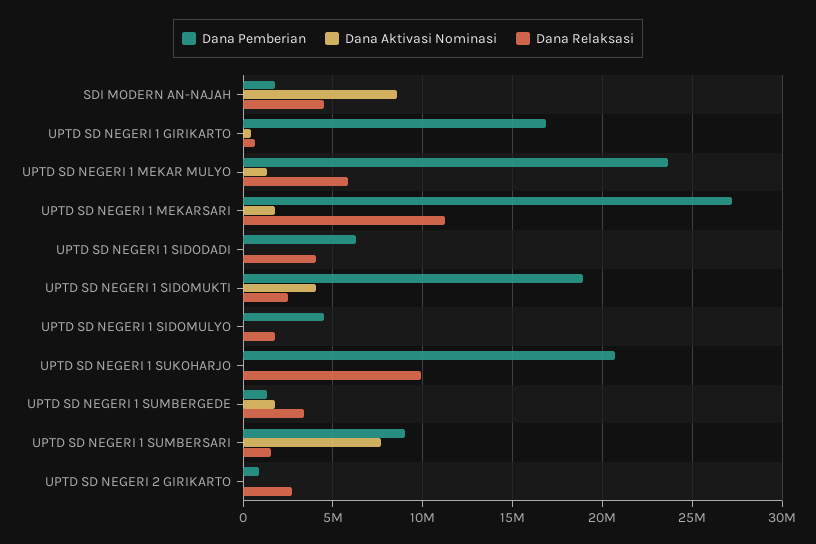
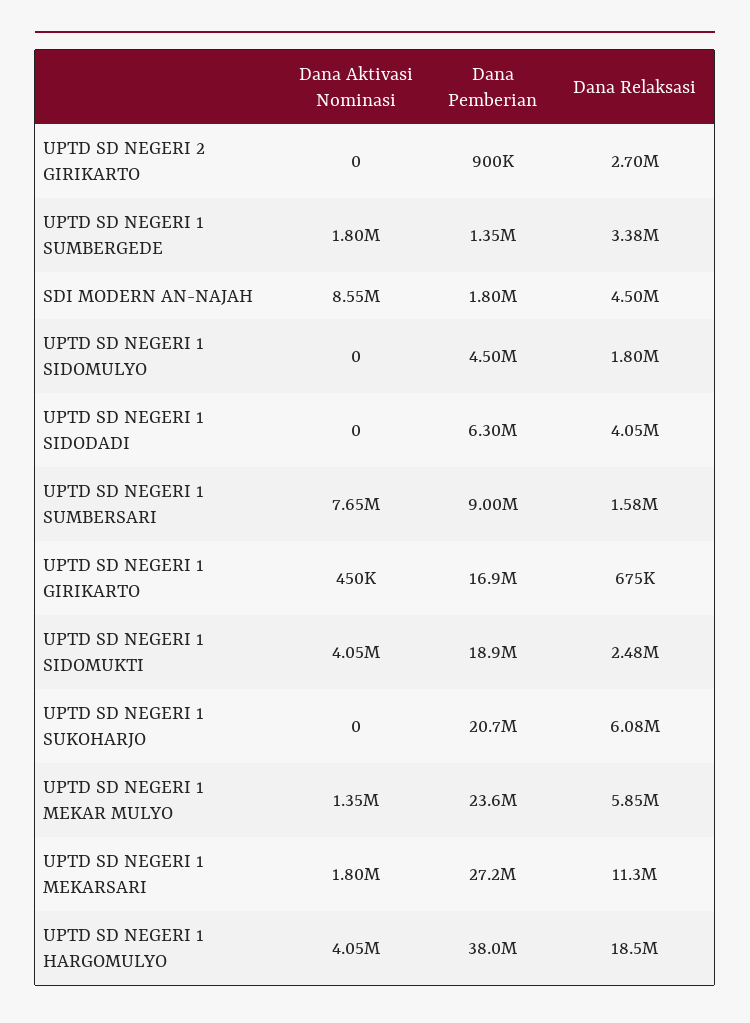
Dana Relaksasi, UPTD SD NEGERI 1 SUKOHARJO: 10000000 -> 6080000
Dana Aktivasi Nominasi, UPTD SD NEGERI 1 HARGOMULYO: none -> 4050000
Dana Pemberian, UPTD SD NEGERI 1 HARGOMULYO: none -> 38000000
Dana Relaksasi, UPTD SD NEGERI 1 HARGOMULYO: none -> 18500000

